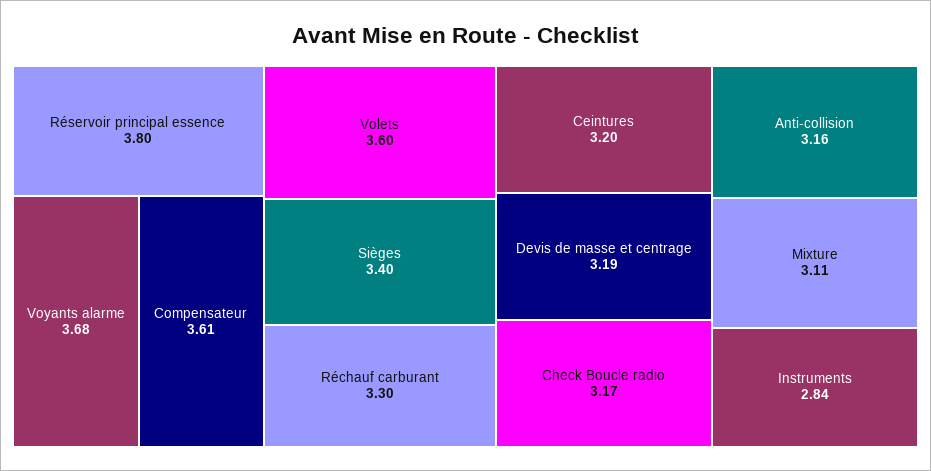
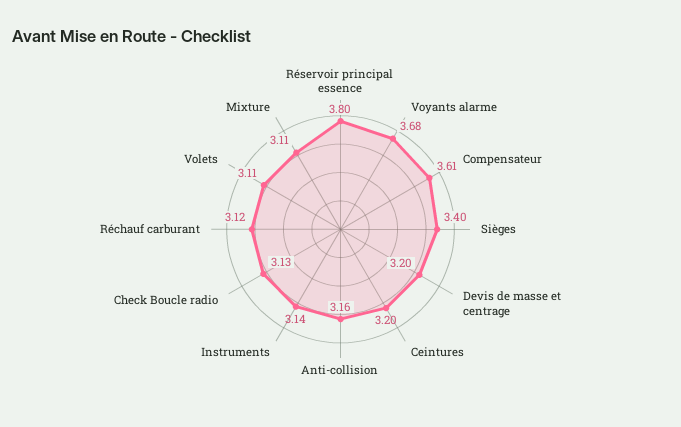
Volets: 3.6 -> 3.11
Réchauf carburant: 3.3 -> 3.12
Devis de masse et centrage: 3.19 -> 3.2
Check Boucle radio: 3.17 -> 3.13
Instruments: 2.84 -> 3.14

